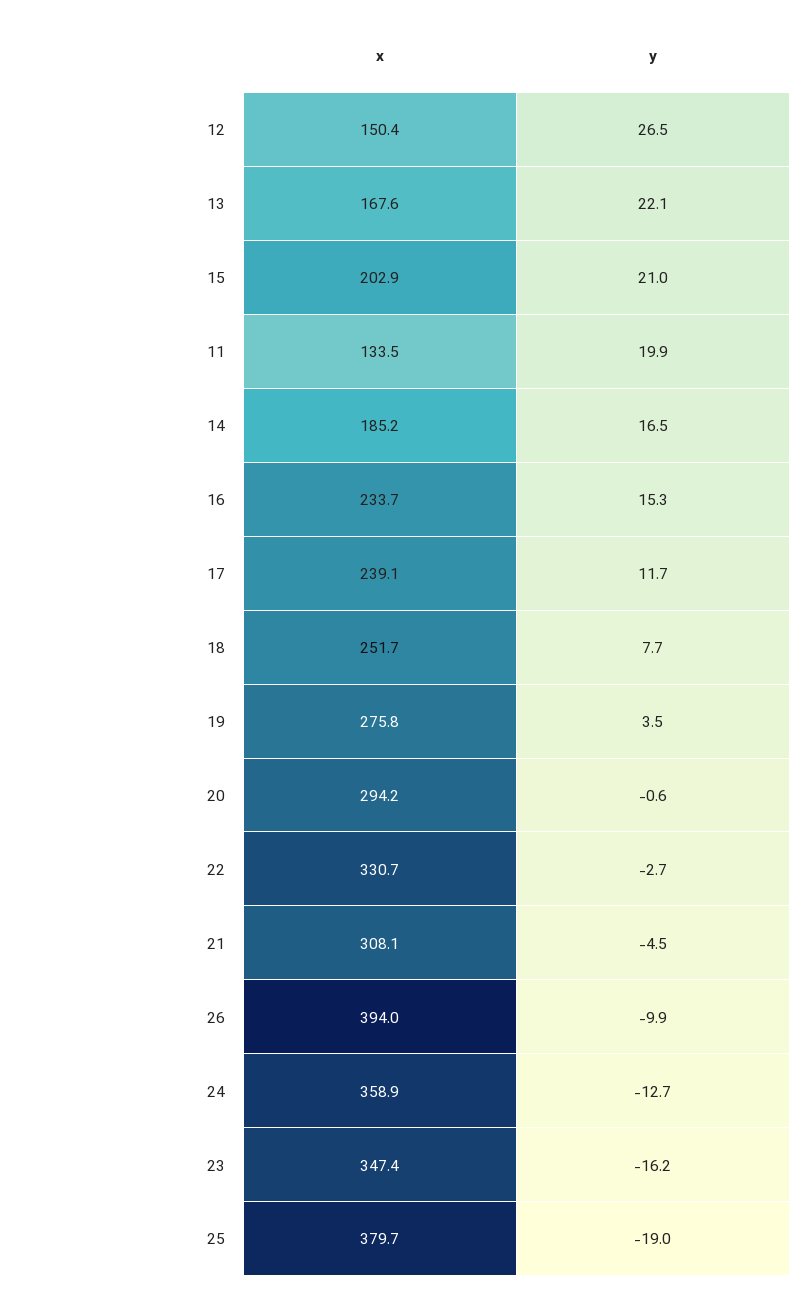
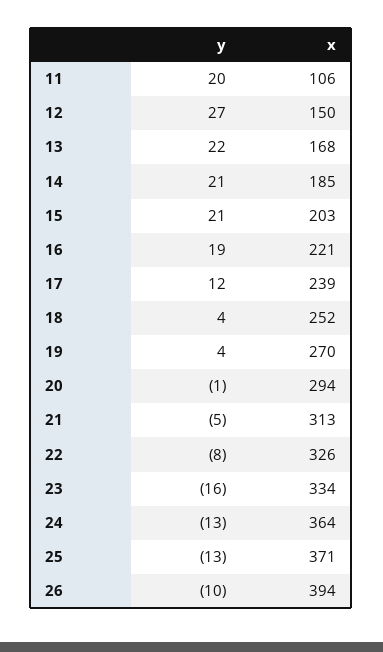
x, 11: 133.5 -> 106
y, 14: 16.5 -> 21
x, 16: 233.7 -> 221
y, 16: 15.3 -> 19
y, 18: 7.7 -> 4
x, 19: 275.8 -> 270
x, 22: 330.7 -> 326
y, 22: -2.7 -> -8
x, 21: 308.1 -> 313
x, 24: 358.9 -> 364
x, 23: 347.4 -> 334
x, 25: 379.7 -> 371
y, 25: -19 -> -13

